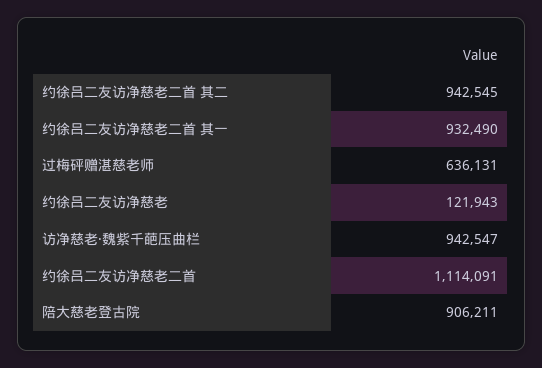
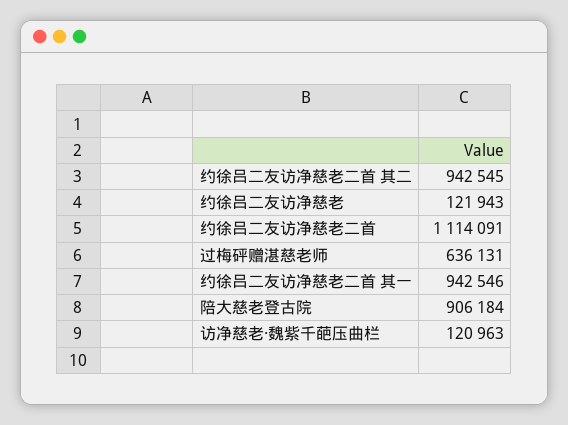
约徐吕二友访净慈老二首 其一: 932490 -> 942546
访净慈老·魏紫千葩压曲栏: 942547 -> 120963
陪大慈老登古院: 906211 -> 906184

